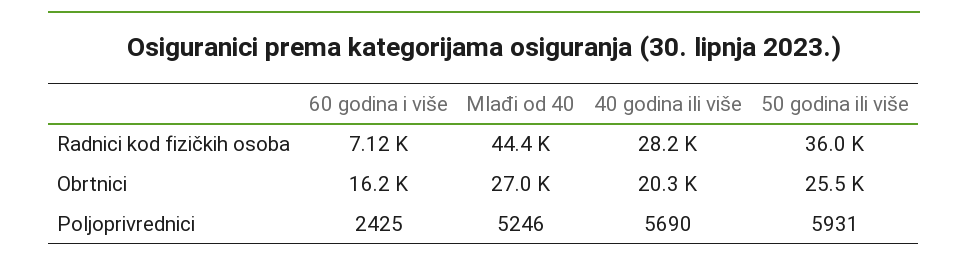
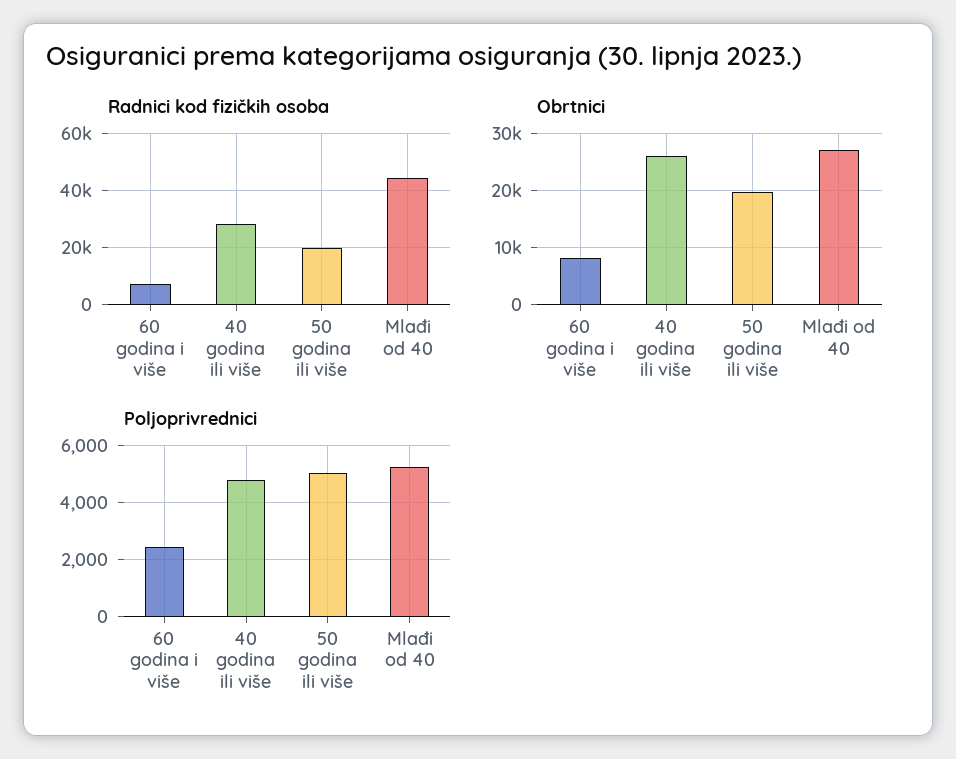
Radnici kod fizičkih osoba, 50 godina ili više: 36000 -> 20000
Obrtnici, 60 godina i više: 16200 -> 8000
Obrtnici, 40 godina ili više: 20300 -> 26000
Obrtnici, 50 godina ili više: 25500 -> 20000
Poljoprivrednici, 40 godina ili više: 5690 -> 4750
Poljoprivrednici, 50 godina ili više: 5931 -> 5000

